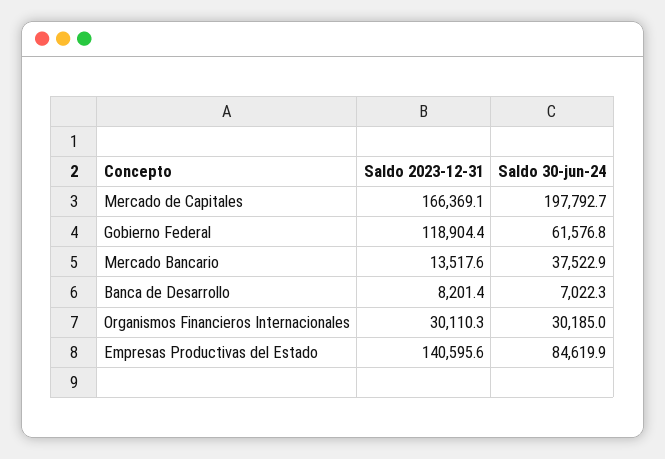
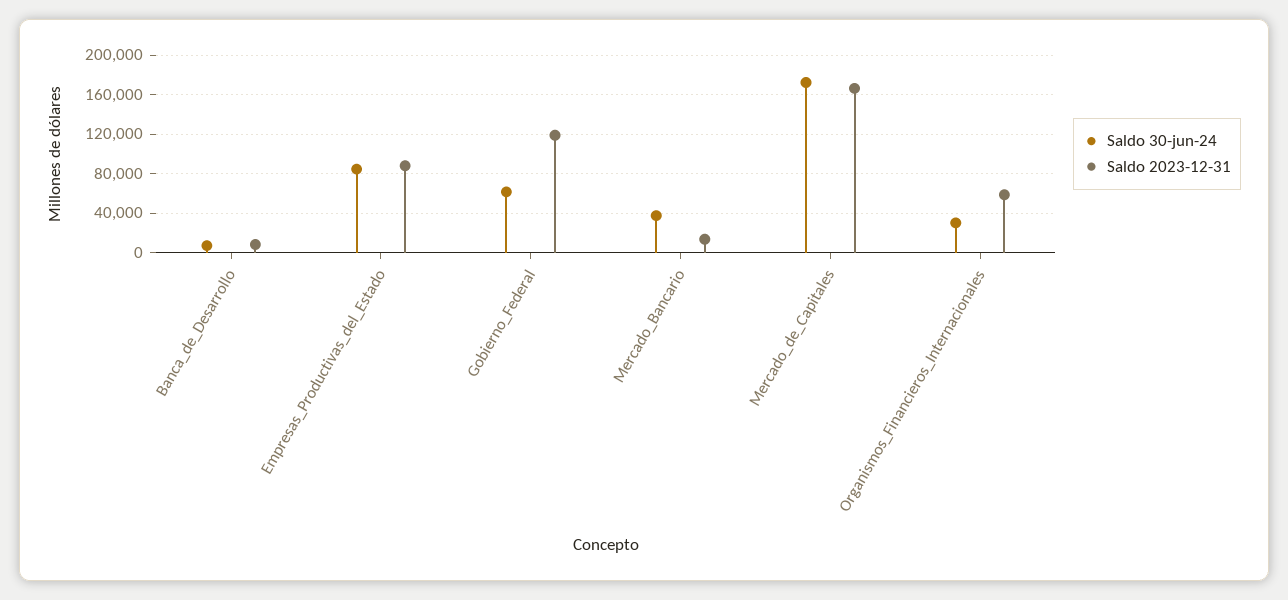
Saldo 30-jun-24, Mercado de Capitales: 197792.7 -> 170000
Saldo 2023-12-31, Organismos Financieros Internacionales: 30110.3 -> 60000
Saldo 2023-12-31, Empresas Productivas del Estado: 140595.6 -> 90000

